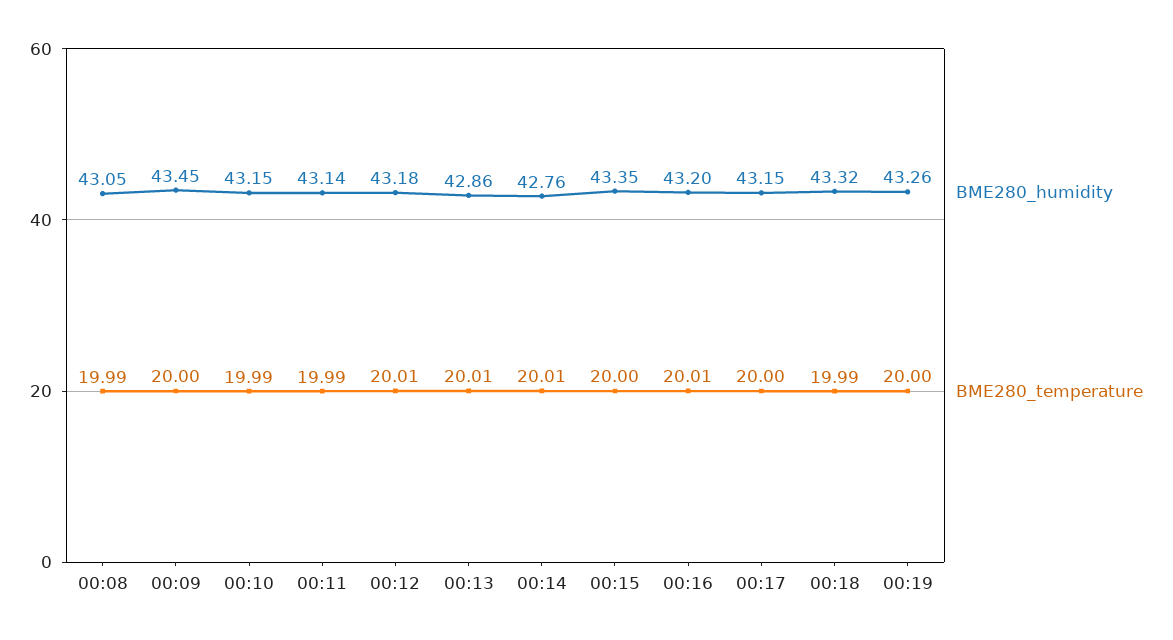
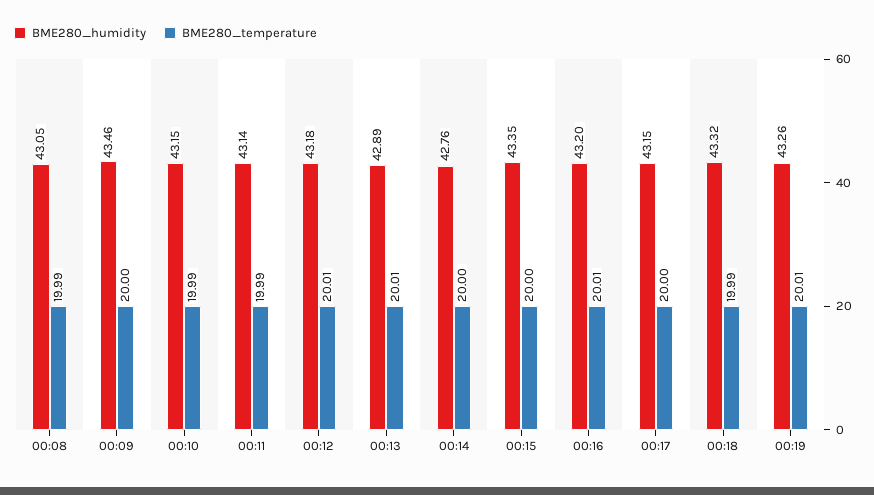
BME280_humidity, 00:09: 43.45 -> 43.46
BME280_humidity, 00:13: 42.86 -> 42.89
BME280_temperature, 00:14: 20.01 -> 20
BME280_temperature, 00:19: 20 -> 20.01

